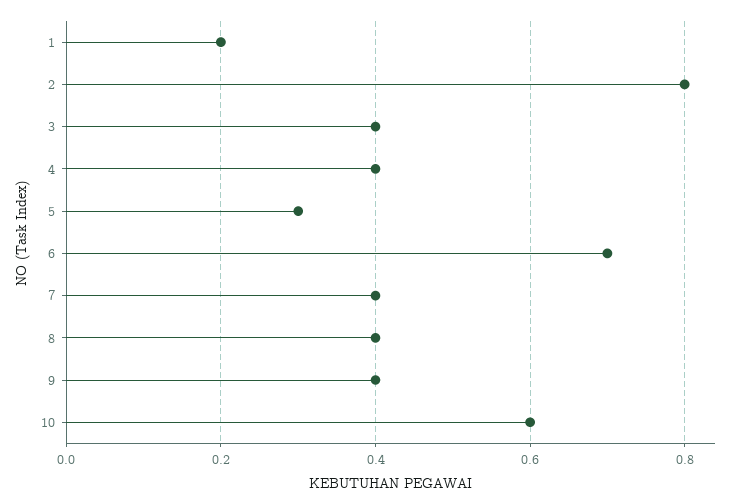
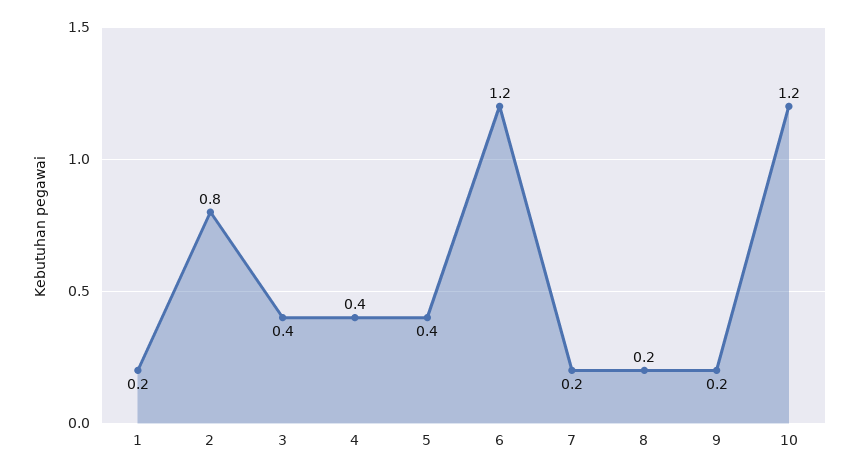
5: 0.3 -> 0.4
6: 0.7 -> 1.2
7: 0.4 -> 0.2
8: 0.4 -> 0.2
9: 0.4 -> 0.2
10: 0.6 -> 1.2

